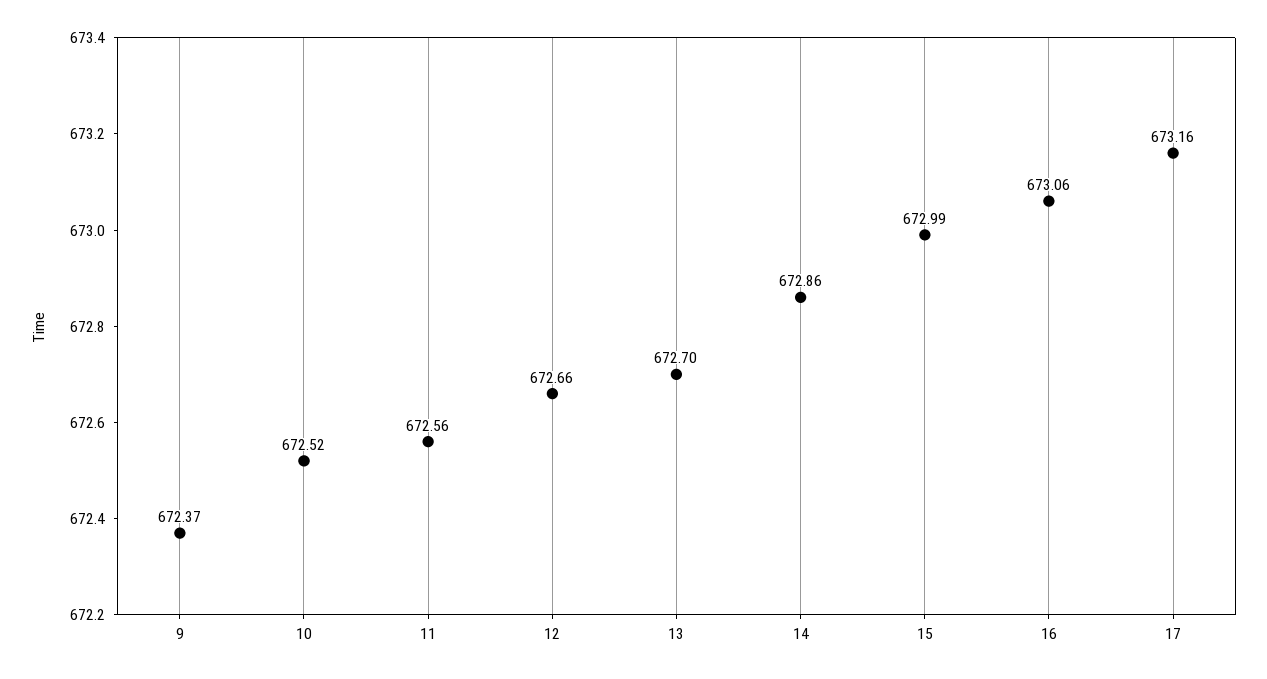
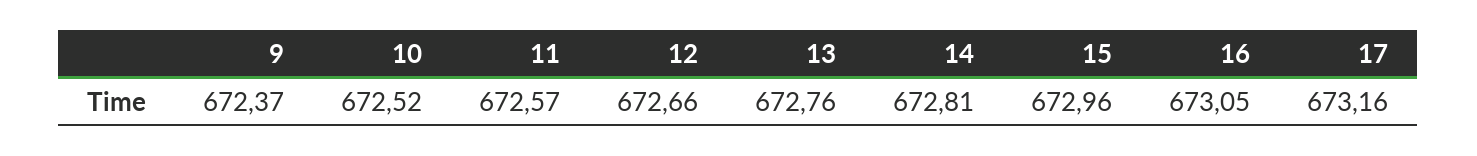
11: 672.56 -> 672.57
13: 672.7 -> 672.76
14: 672.86 -> 672.81
15: 672.99 -> 672.96
16: 673.06 -> 673.05

